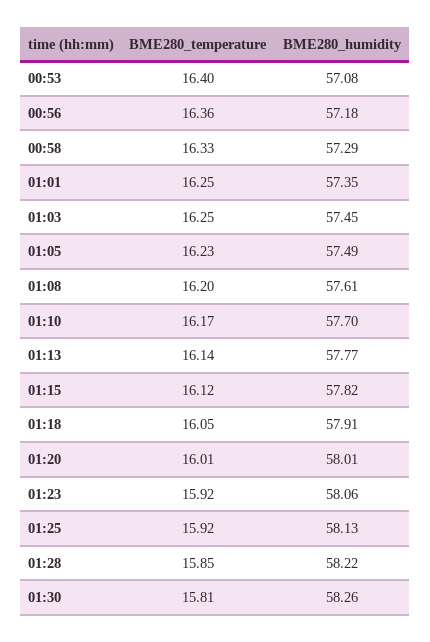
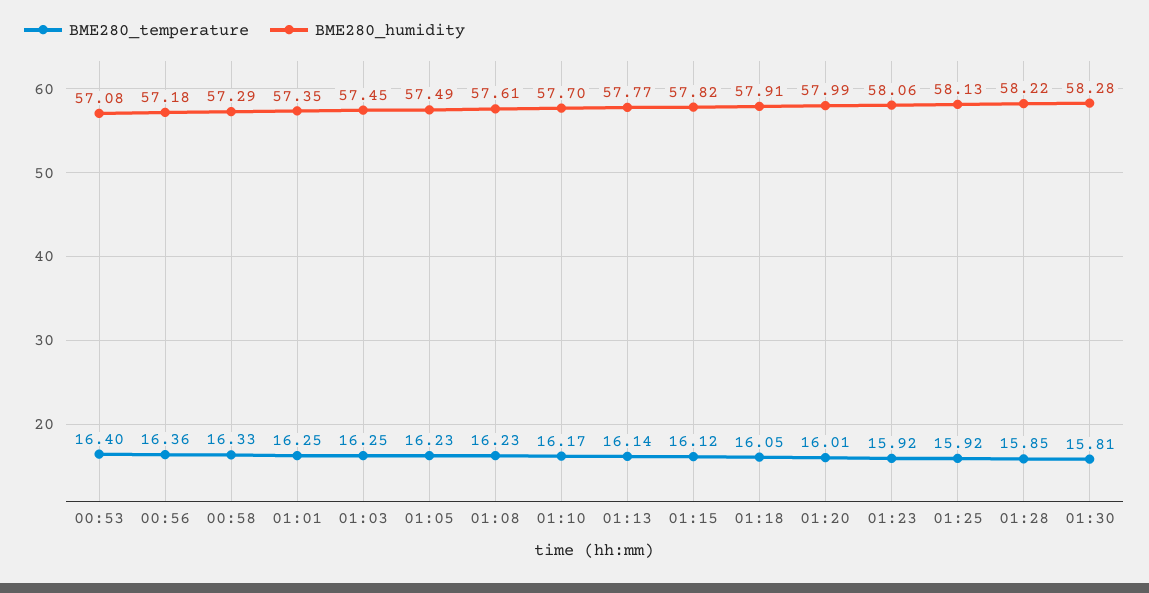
BME280_temperature, 01:08: 16.2 -> 16.23
BME280_humidity, 01:20: 58.01 -> 57.99
BME280_humidity, 01:30: 58.26 -> 58.28

